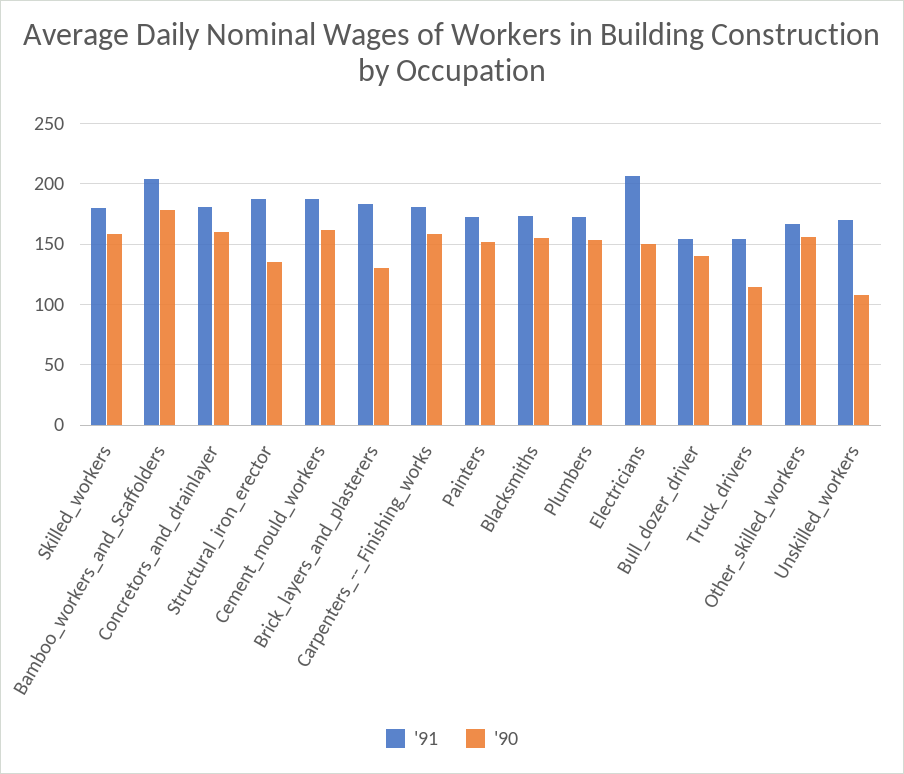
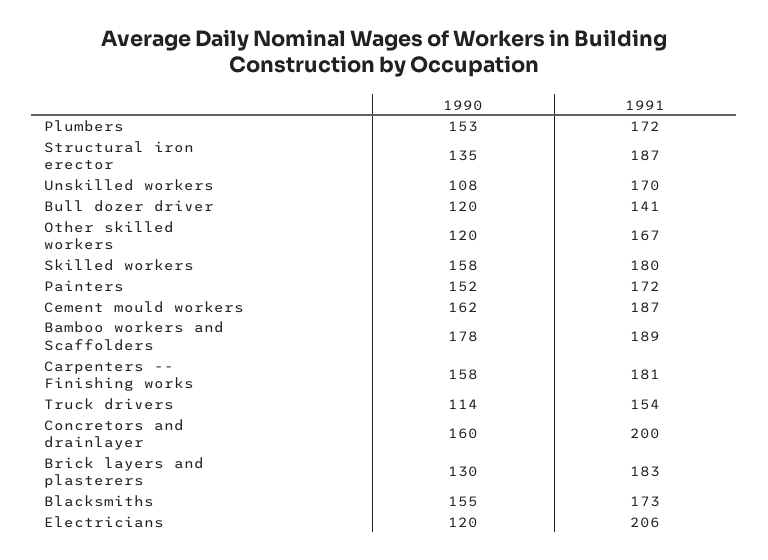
'91, Bamboo_workers_and_Scaffolders: 205 -> 189
'91, Concretors_and_drainlayer: 180 -> 200
'90, Electricians: 150 -> 120
'91, Bull_dozer_driver: 155 -> 141
'90, Bull_dozer_driver: 140 -> 120
'90, Other_skilled_workers: 155 -> 120

